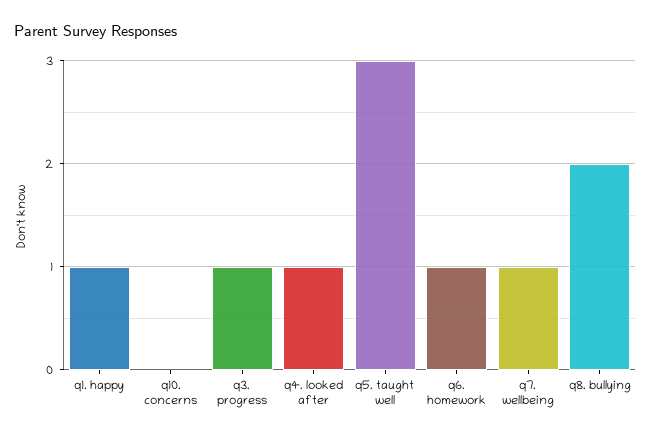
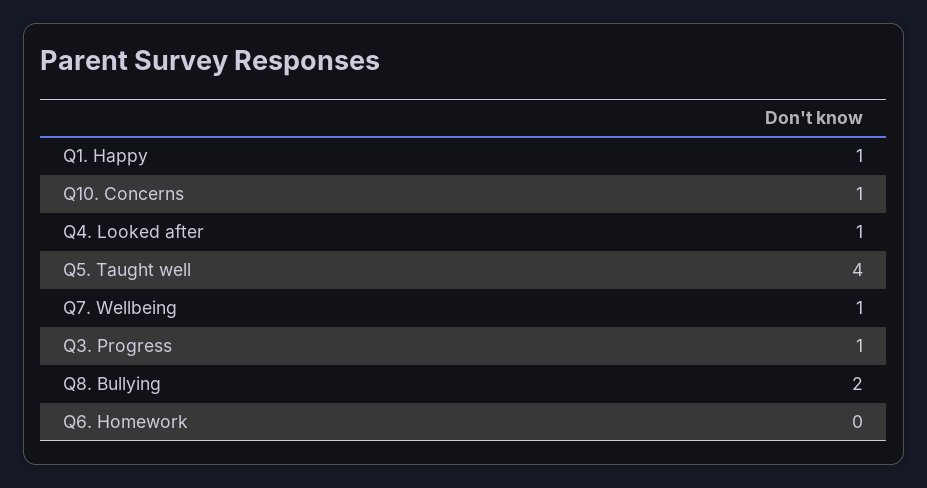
q10. concerns: 0 -> 1
q5. taught well: 3 -> 4
q6. homework: 1 -> 0

